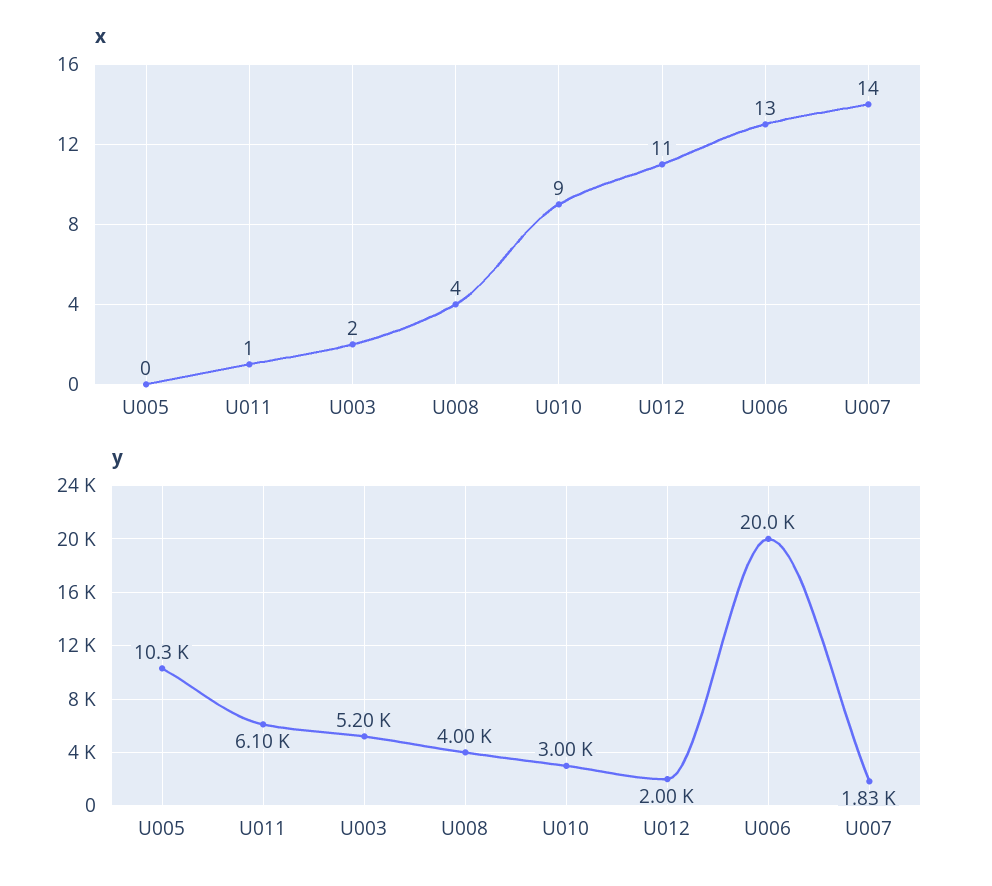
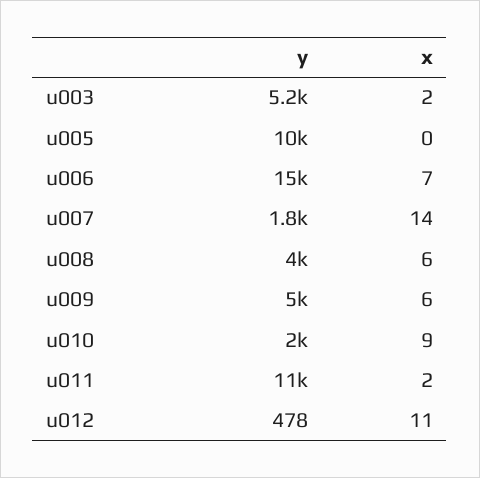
x, U011: 1 -> 2
x, U008: 4 -> 6
x, U006: 13 -> 7
y, U011: 6100 -> 11000
y, U010: 3000 -> 2000
y, U012: 2000 -> 478
y, U006: 20000 -> 15000
y, u009: none -> 5000
x, u009: none -> 6

